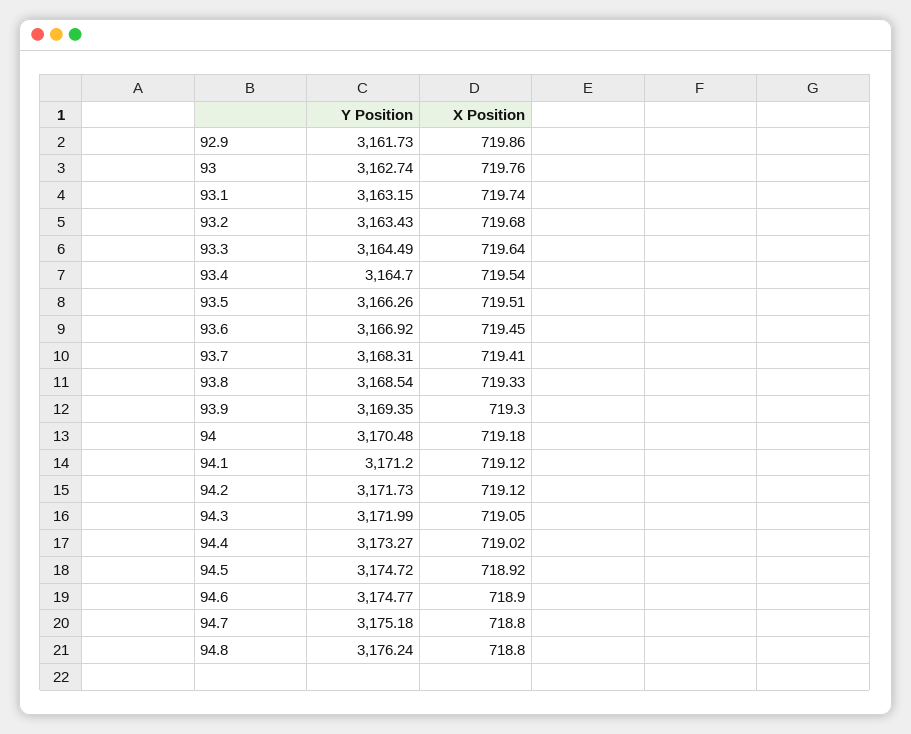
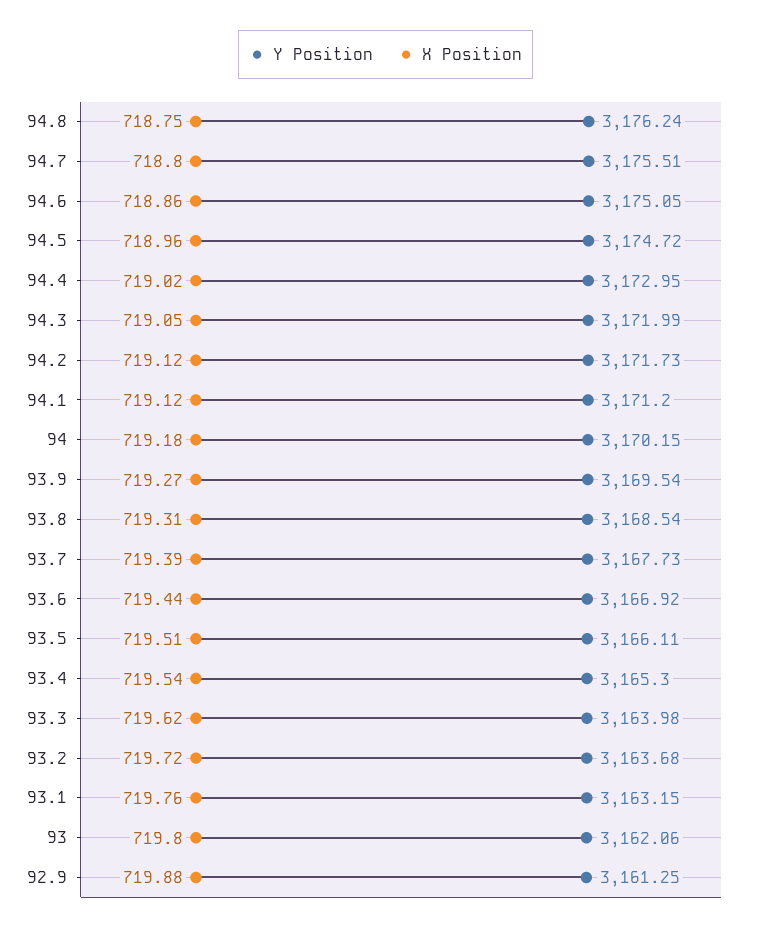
Y Position, 92.9: 3161.73 -> 3161.25
X Position, 92.9: 719.86 -> 719.88
Y Position, 93: 3162.74 -> 3162.06
X Position, 93: 719.76 -> 719.8
X Position, 93.1: 719.74 -> 719.76
Y Position, 93.2: 3163.43 -> 3163.68
X Position, 93.2: 719.68 -> 719.72
Y Position, 93.3: 3164.49 -> 3163.98
X Position, 93.3: 719.64 -> 719.62
Y Position, 93.4: 3164.7 -> 3165.3
Y Position, 93.5: 3166.26 -> 3166.11
X Position, 93.6: 719.45 -> 719.44
Y Position, 93.7: 3168.31 -> 3167.73
X Position, 93.7: 719.41 -> 719.39
X Position, 93.8: 719.33 -> 719.31
Y Position, 93.9: 3169.35 -> 3169.54
X Position, 93.9: 719.3 -> 719.27
Y Position, 94: 3170.48 -> 3170.15
Y Position, 94.4: 3173.27 -> 3172.95
X Position, 94.5: 718.92 -> 718.96
Y Position, 94.6: 3174.77 -> 3175.05
X Position, 94.6: 718.9 -> 718.86
Y Position, 94.7: 3175.18 -> 3175.51
X Position, 94.8: 718.8 -> 718.75

